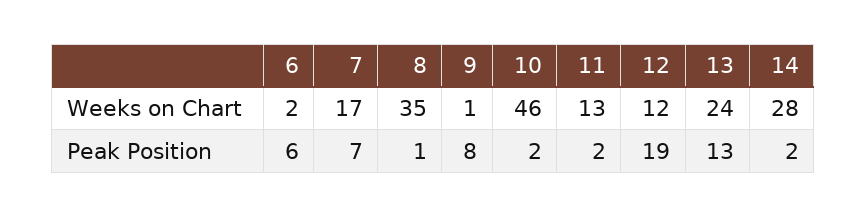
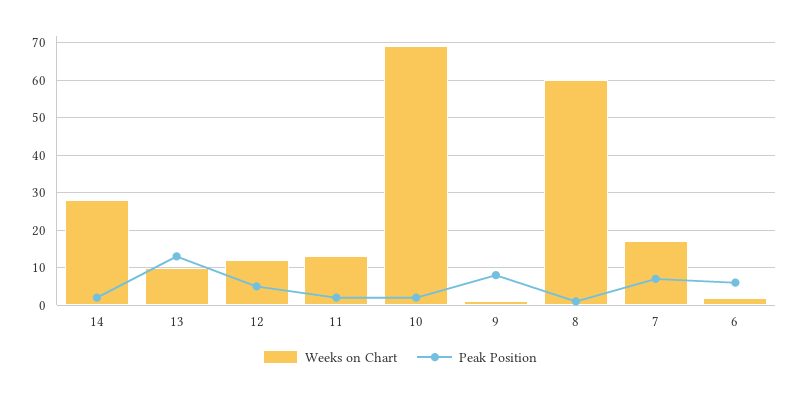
Weeks on Chart, 8: 35 -> 60
Weeks on Chart, 10: 46 -> 70
Weeks on Chart, 13: 24 -> 10
Peak Position, 12: 19 -> 5

